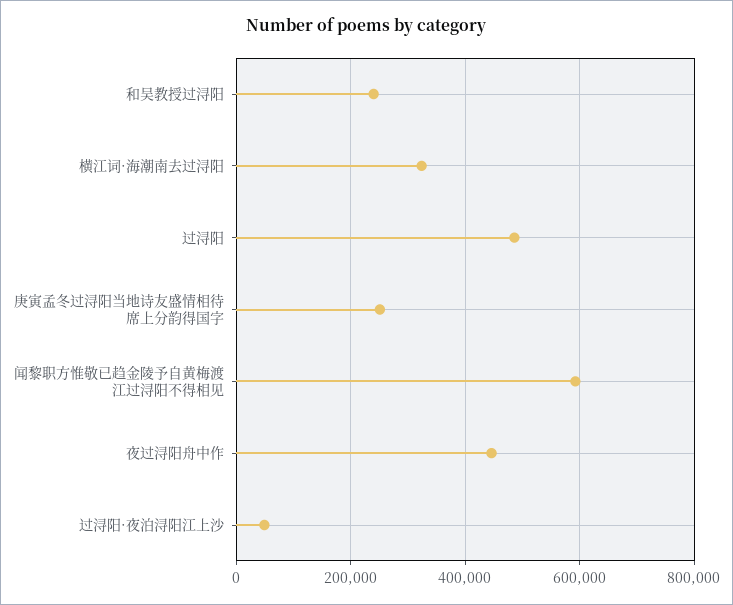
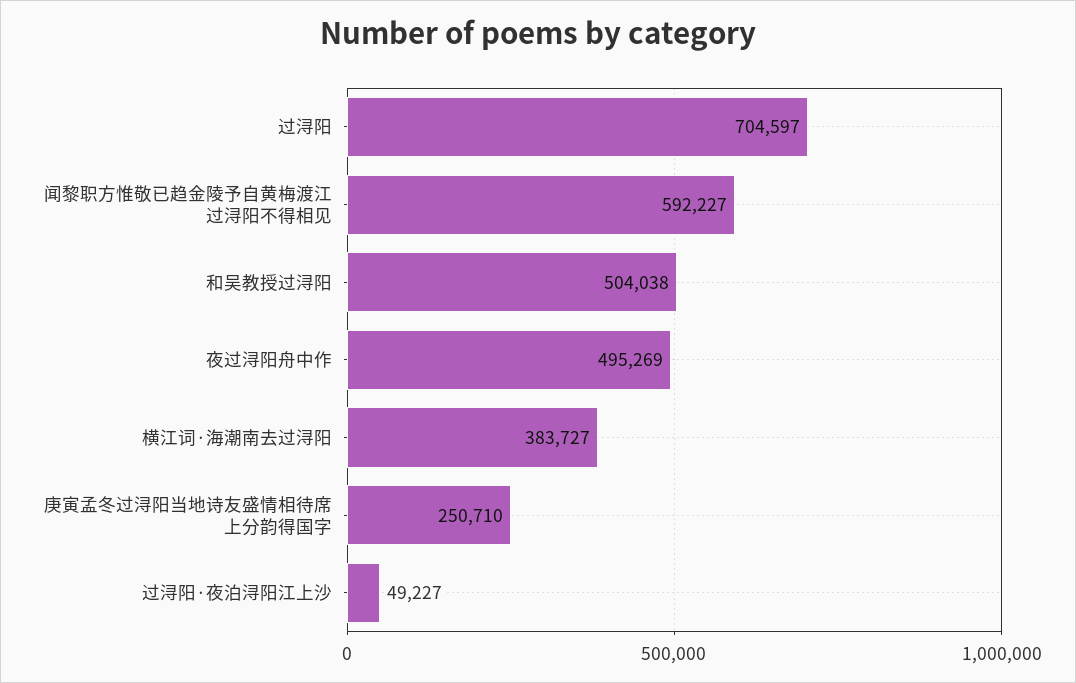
和吴教授过浔阳: 240000 -> 504038
横江词·海潮南去过浔阳: 320000 -> 383727
过浔阳: 480000 -> 704597
夜过浔阳舟中作: 440000 -> 495269

